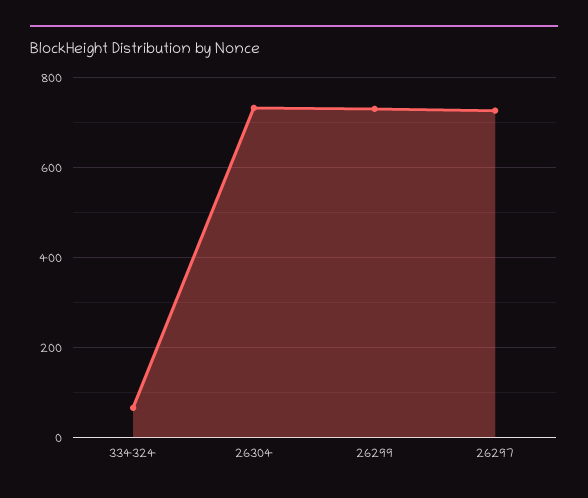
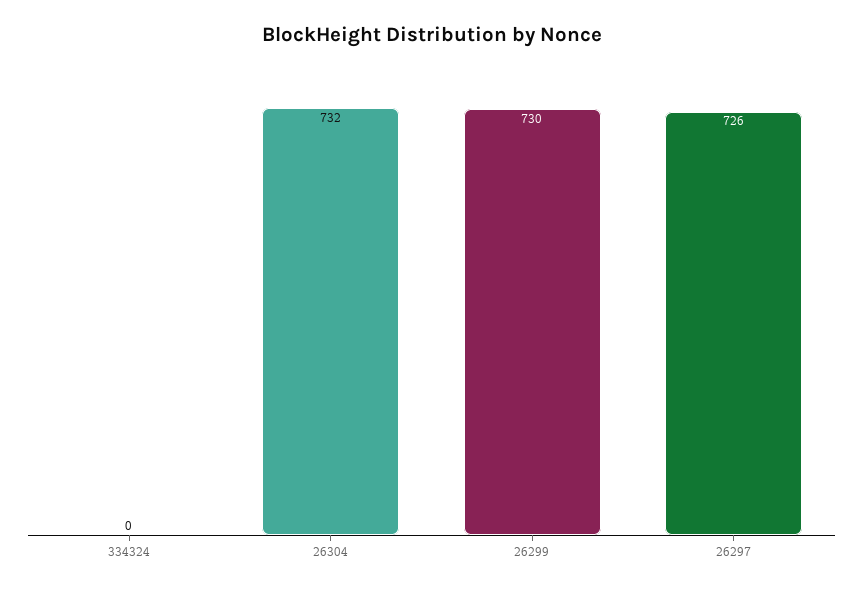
334324: 60 -> 0

